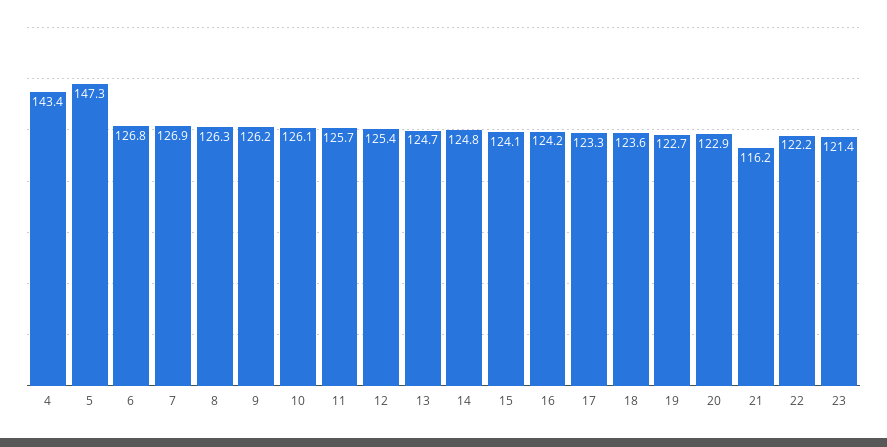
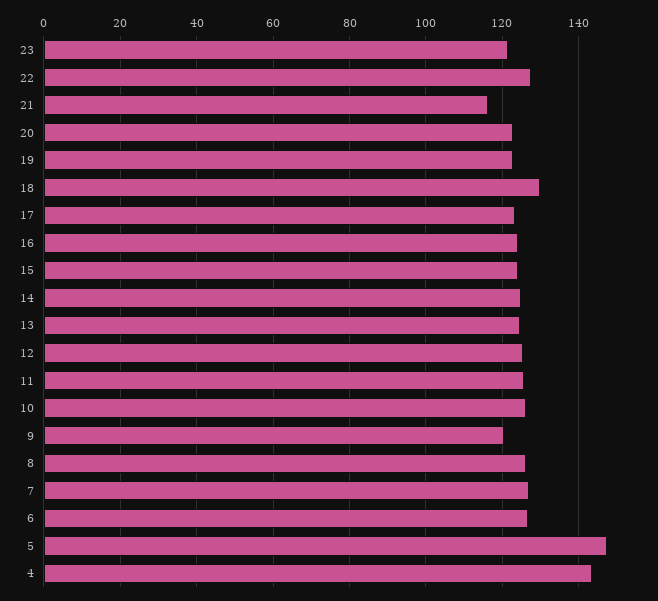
9: 126.2 -> 120
18: 123.6 -> 130
22: 122.2 -> 128

